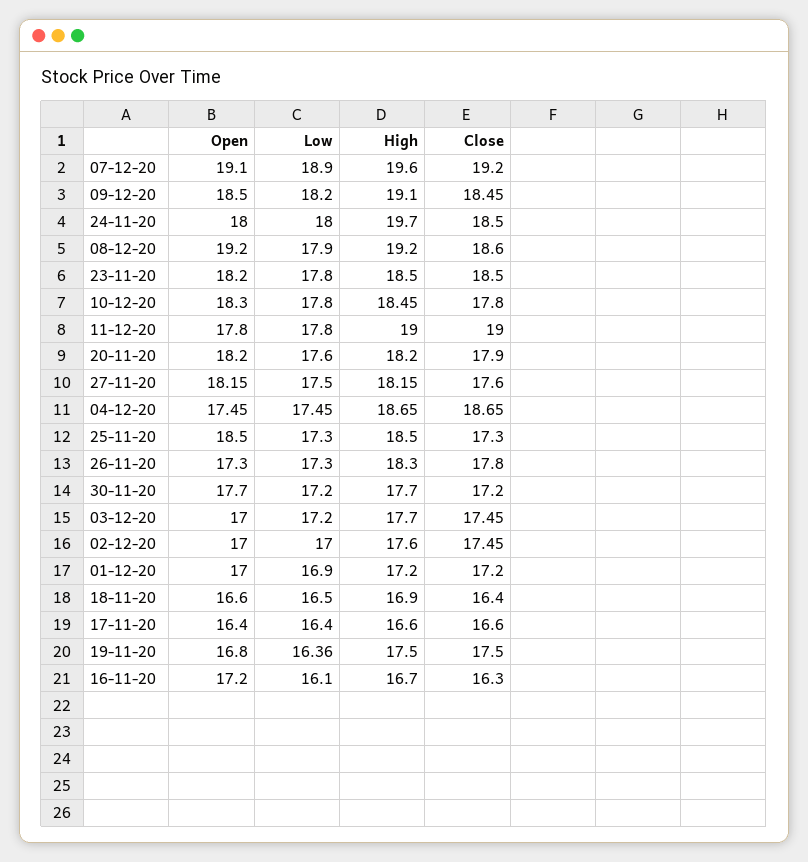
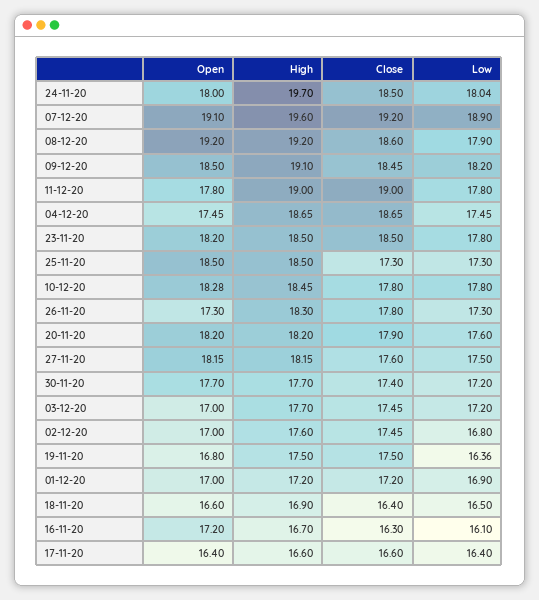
Low, 24-11-20: 18 -> 18.04
Open, 10-12-20: 18.3 -> 18.28
Close, 30-11-20: 17.2 -> 17.4
Low, 02-12-20: 17 -> 16.8

